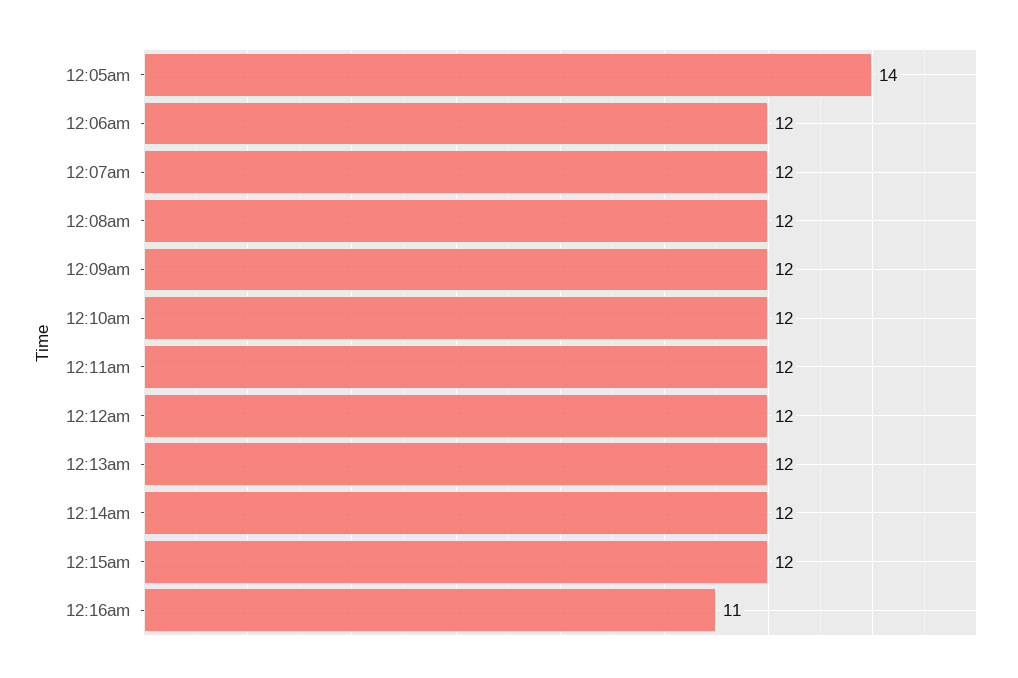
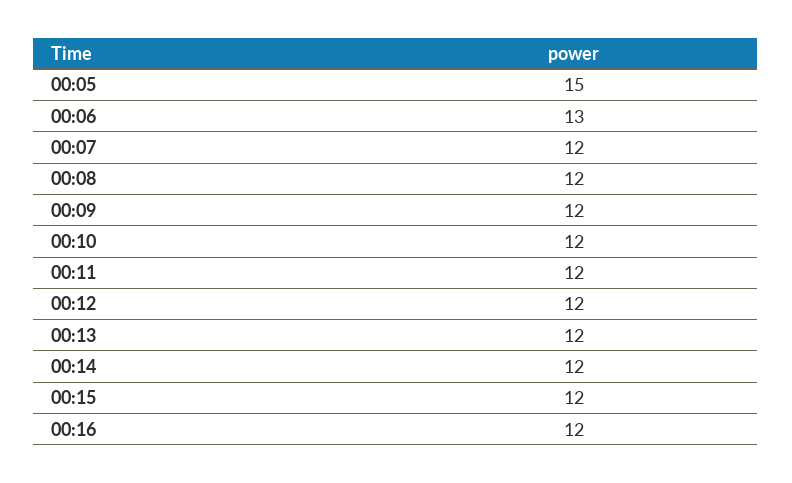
12:05am: 14 -> 15
12:06am: 12 -> 13
12:16am: 11 -> 12

